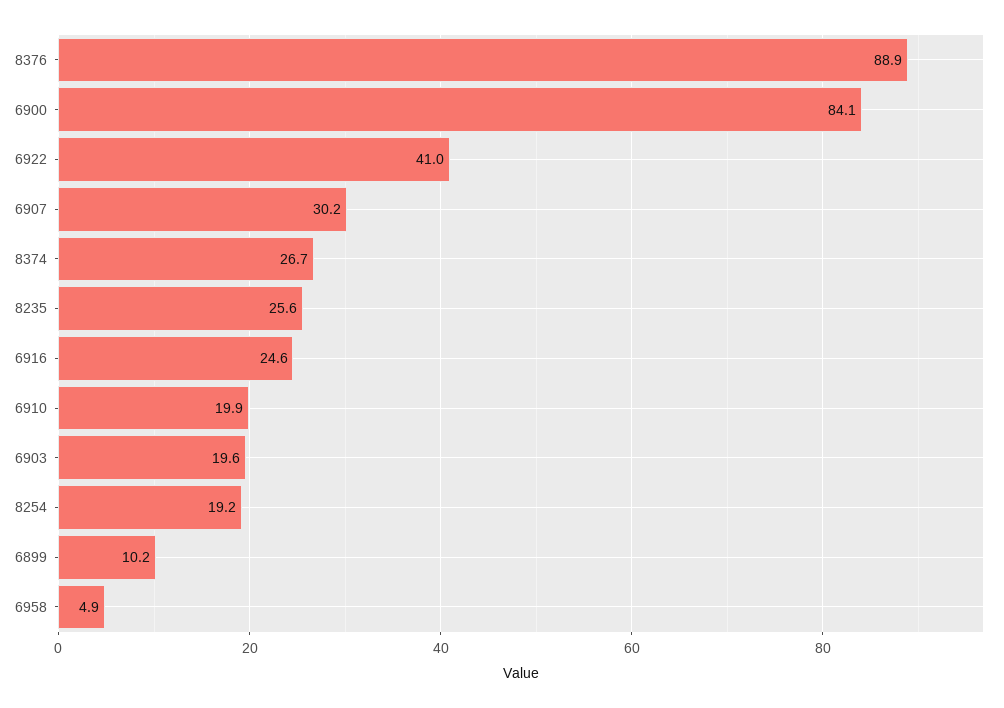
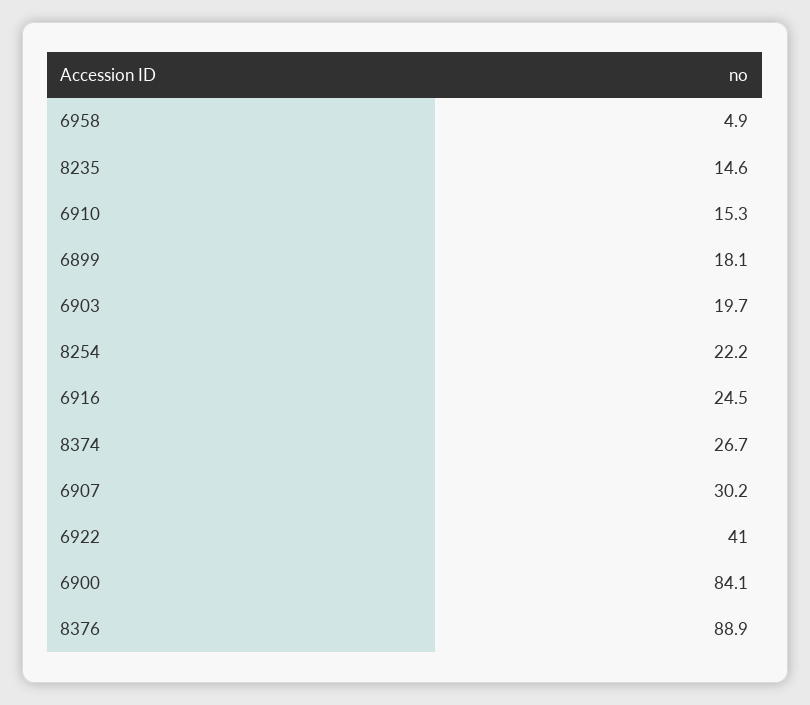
8235: 25.6 -> 14.6
6916: 24.6 -> 24.5
6910: 19.9 -> 15.3
6903: 19.6 -> 19.7
8254: 19.2 -> 22.2
6899: 10.2 -> 18.1

